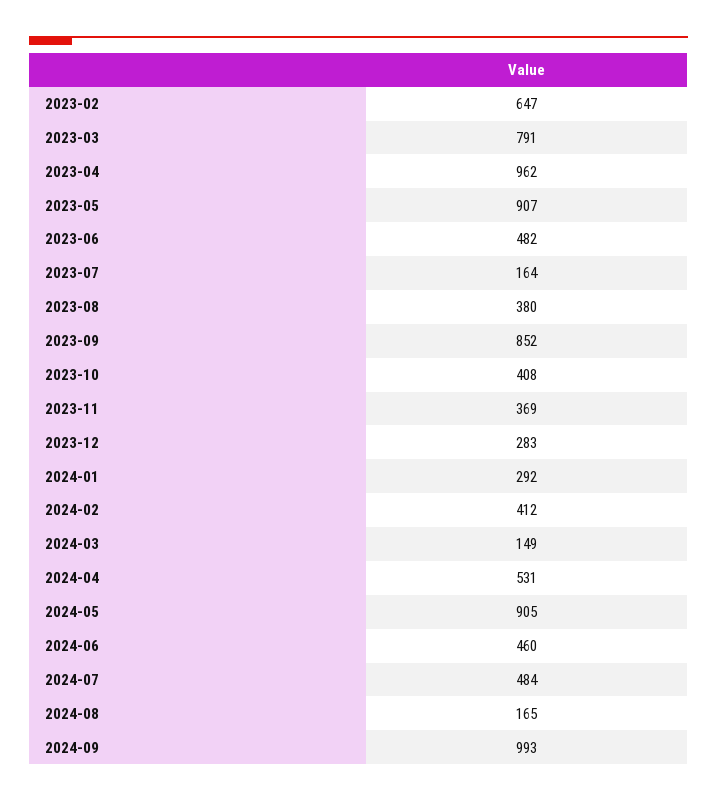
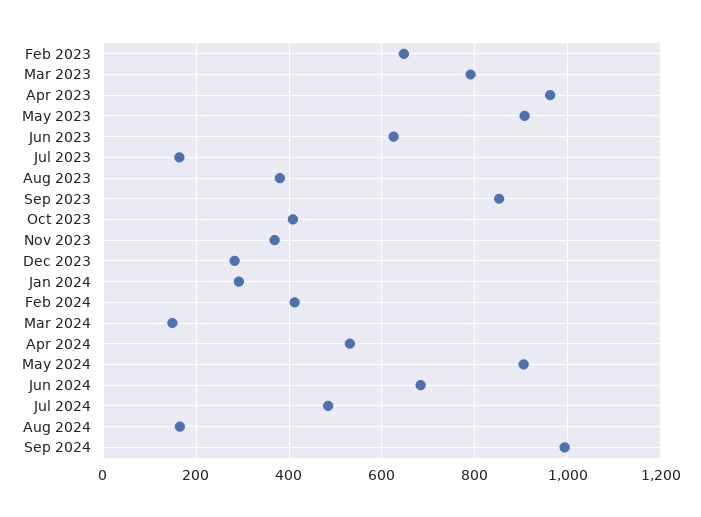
2023-06: 482 -> 620
2024-06: 460 -> 680

